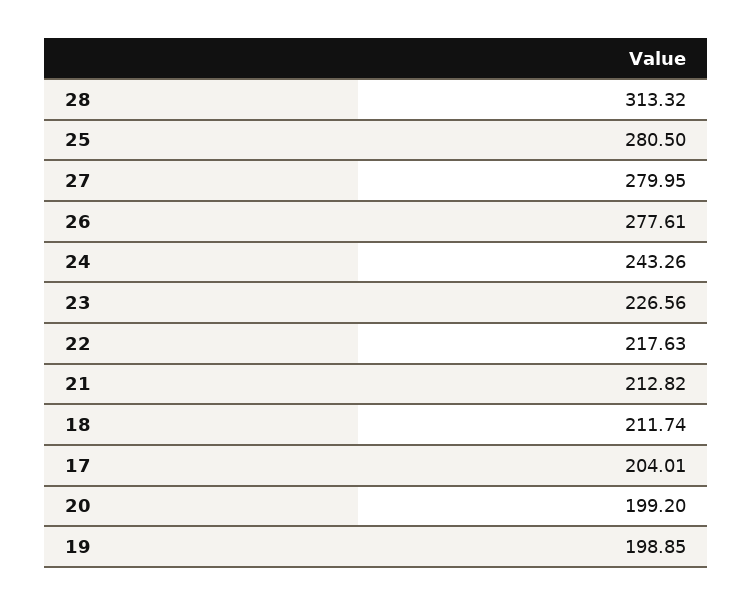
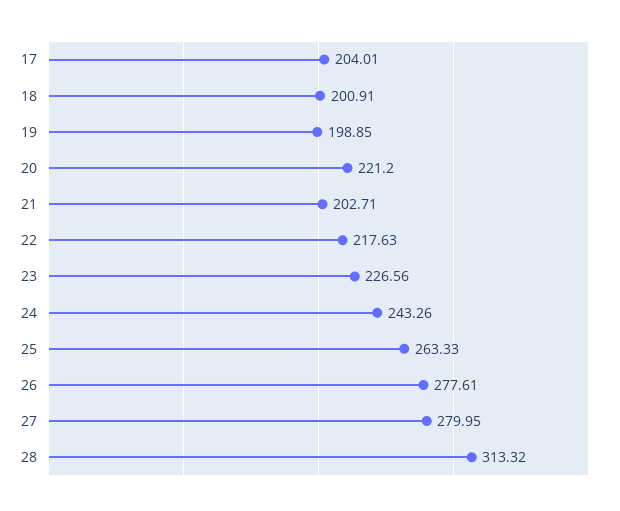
25: 280.5 -> 263.33
21: 212.82 -> 202.71
18: 211.74 -> 200.91
20: 199.2 -> 221.2

